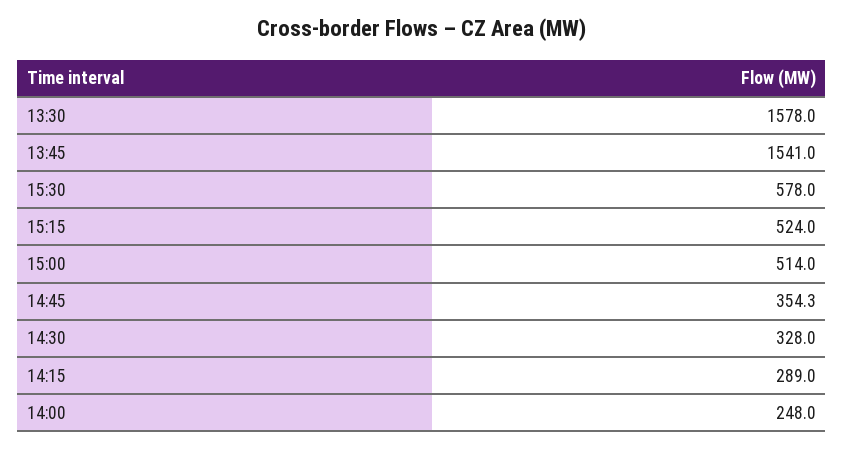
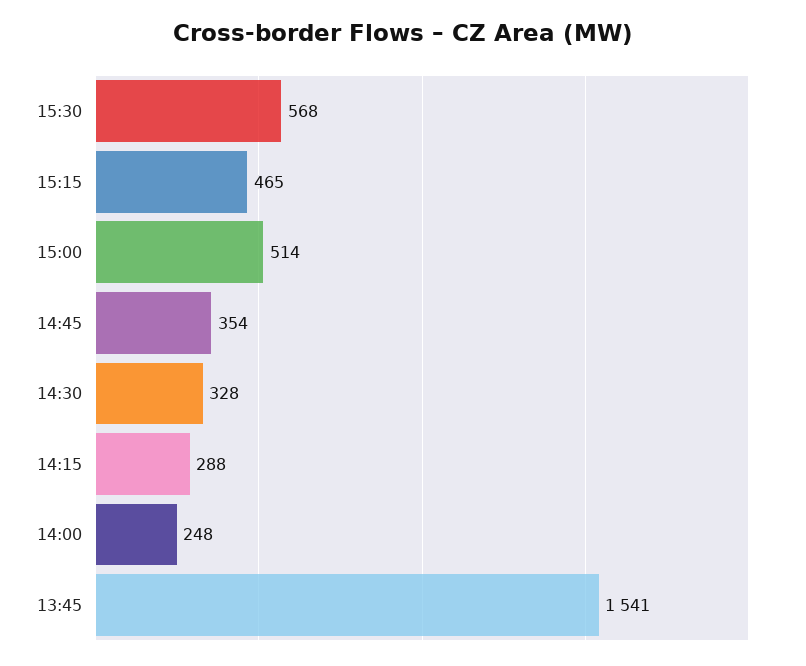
13:30: 1578 -> none
15:30: 578 -> 568
15:15: 524 -> 465
14:45: 354.3 -> 354
14:15: 289 -> 288

